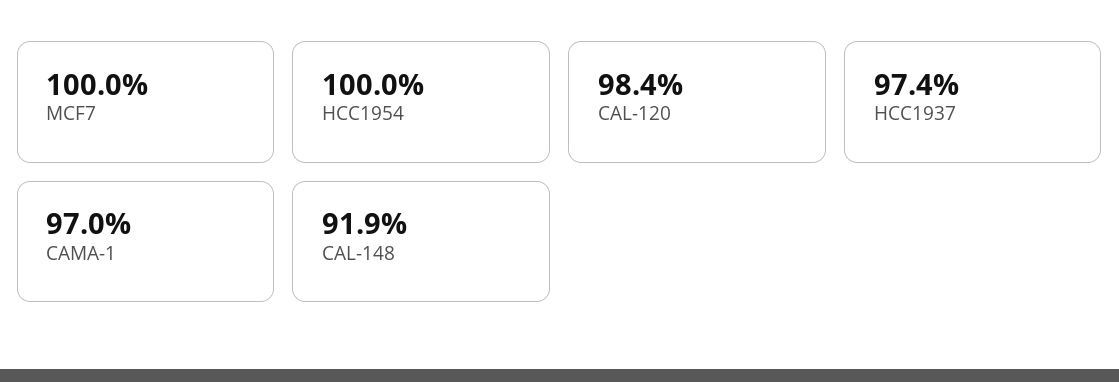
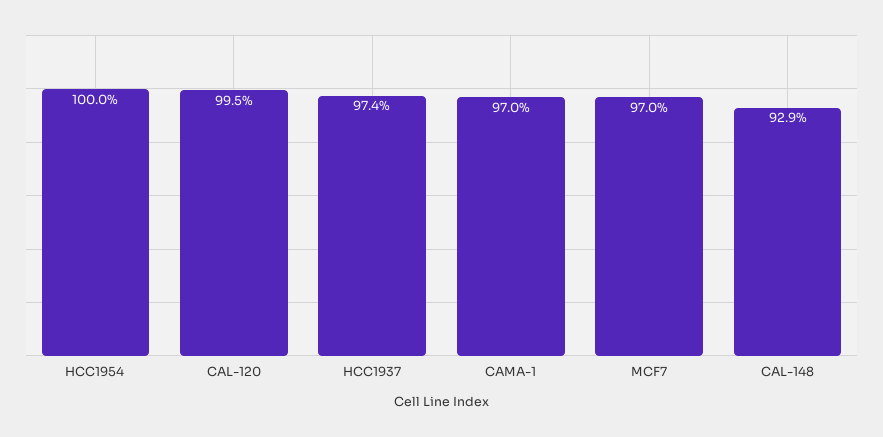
MCF7: 100 -> 97
CAL-120: 98.4 -> 99.5
CAL-148: 91.9 -> 92.9

